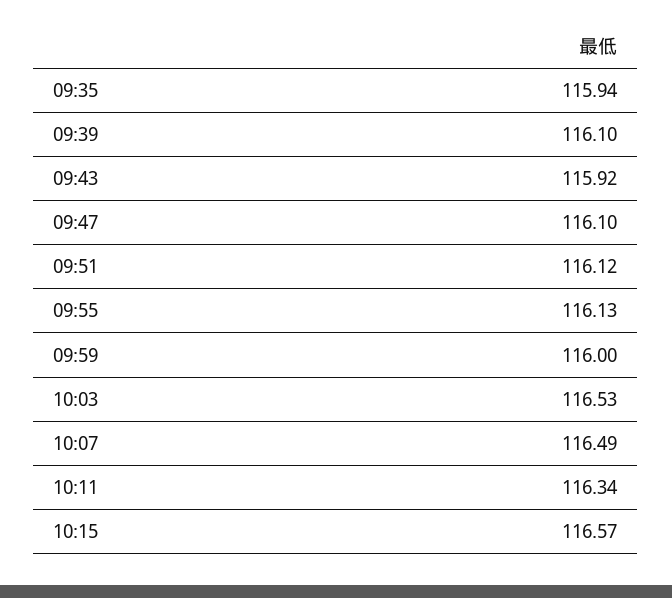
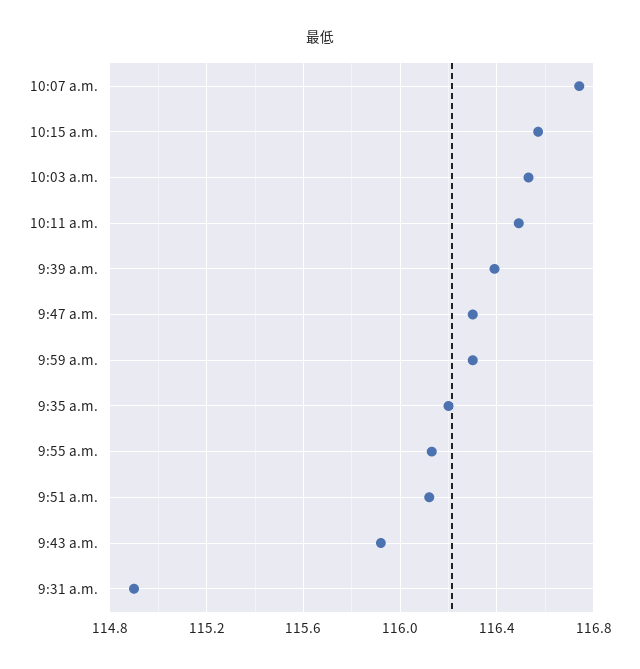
09:35: 115.94 -> 116.2
09:39: 116.1 -> 116.4
09:47: 116.1 -> 116.3
09:59: 116 -> 116.3
10:07: 116.49 -> 116.75
10:11: 116.34 -> 116.5
9:31 a.m.: none -> 114.9

